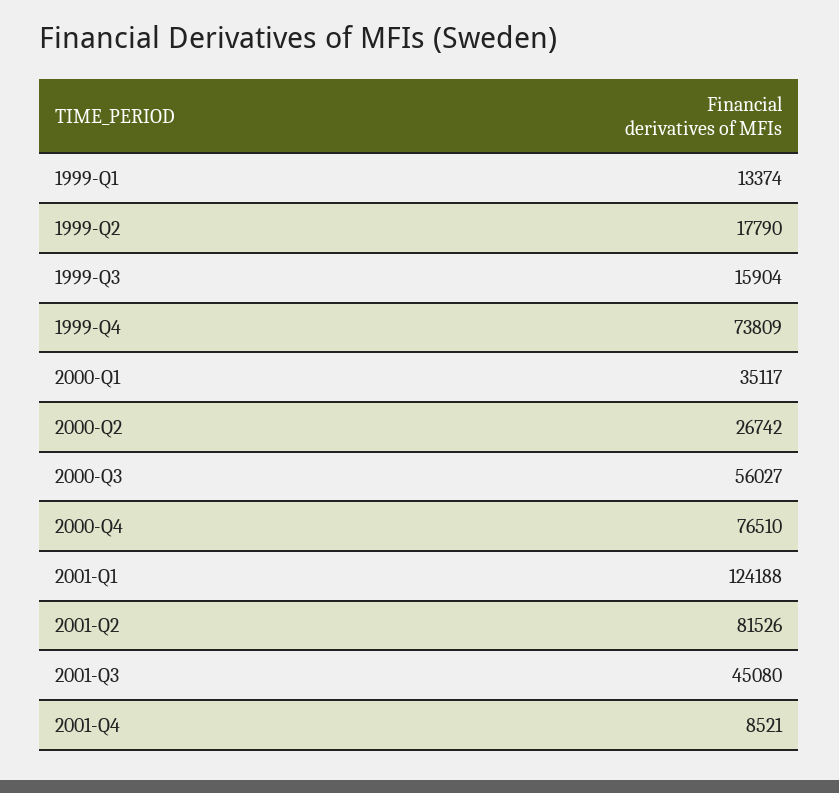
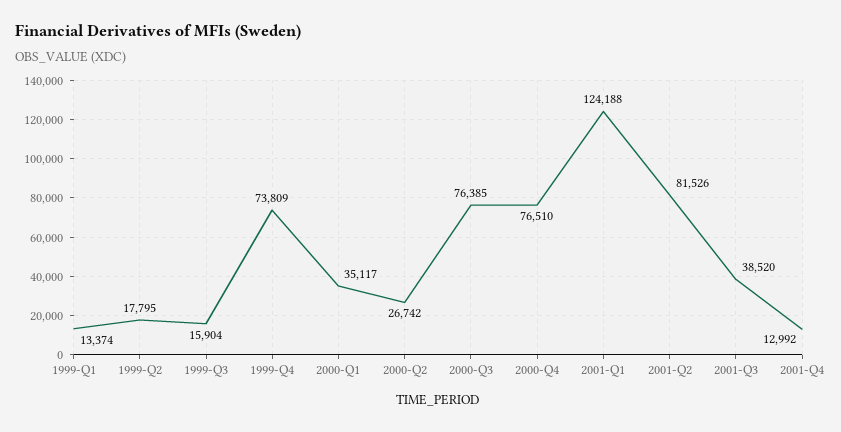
1999-Q2: 17790 -> 17795
2000-Q3: 56027 -> 76385
2001-Q3: 45080 -> 38520
2001-Q4: 8521 -> 12992

